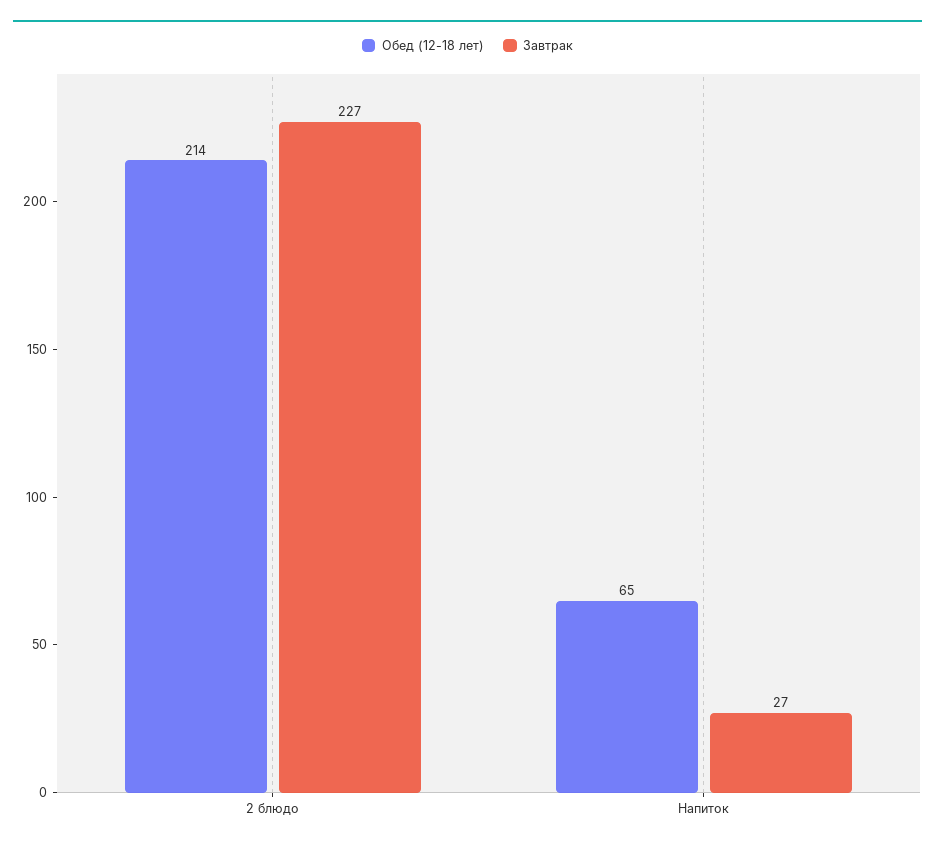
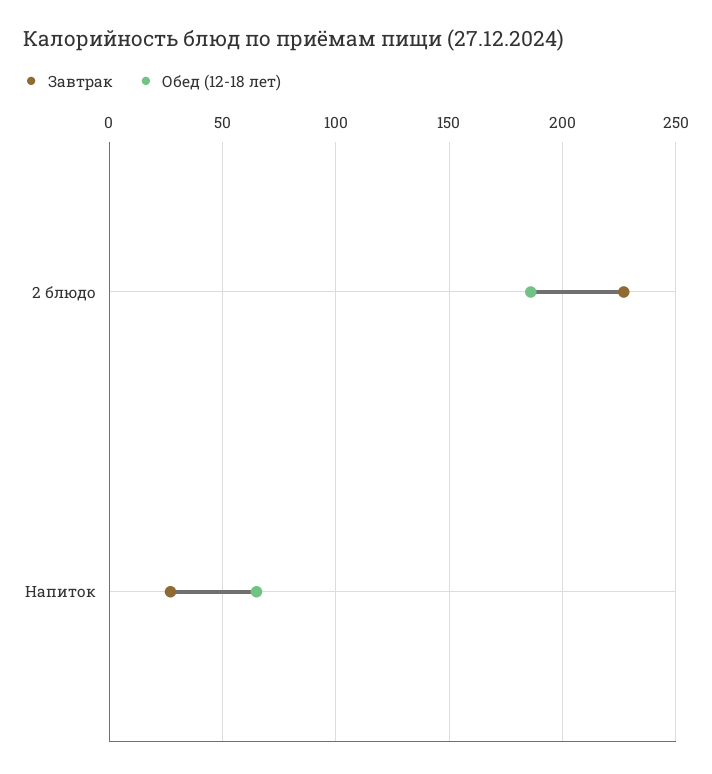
Обед (12-18 лет), 2 блюдо: 214 -> 185

